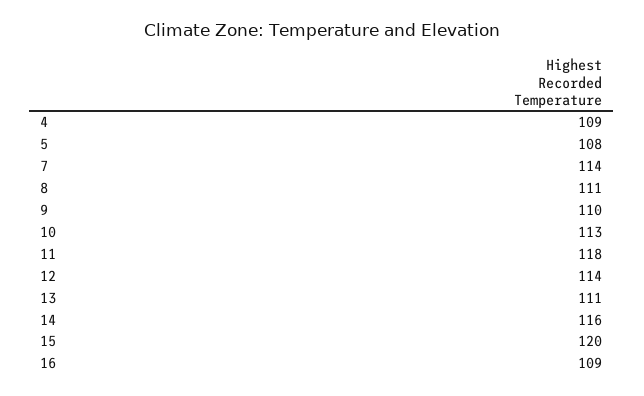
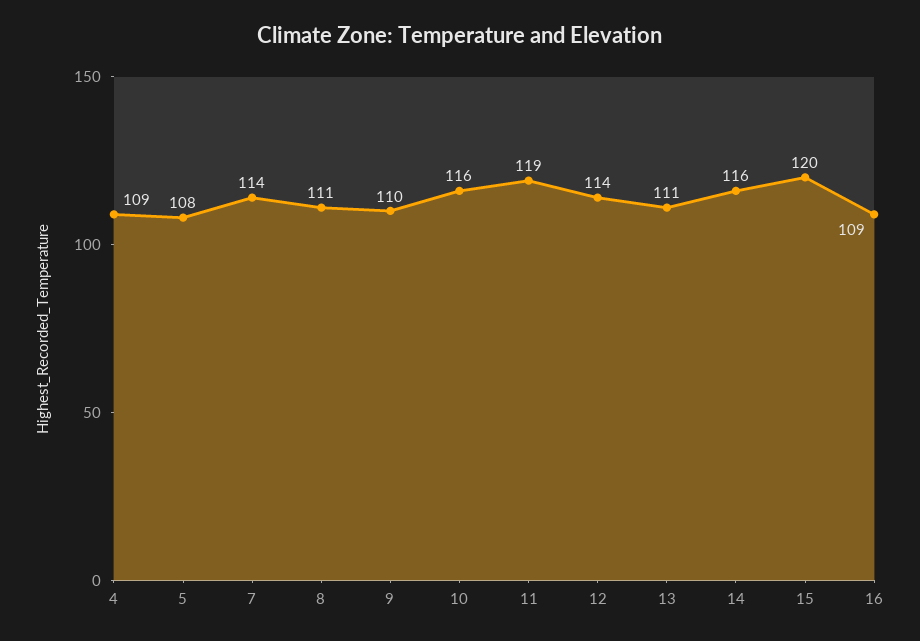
10: 113 -> 116
11: 118 -> 119

